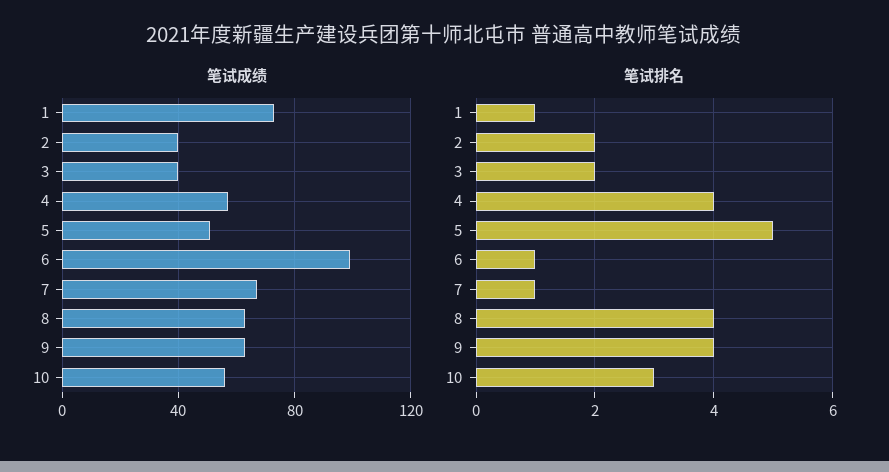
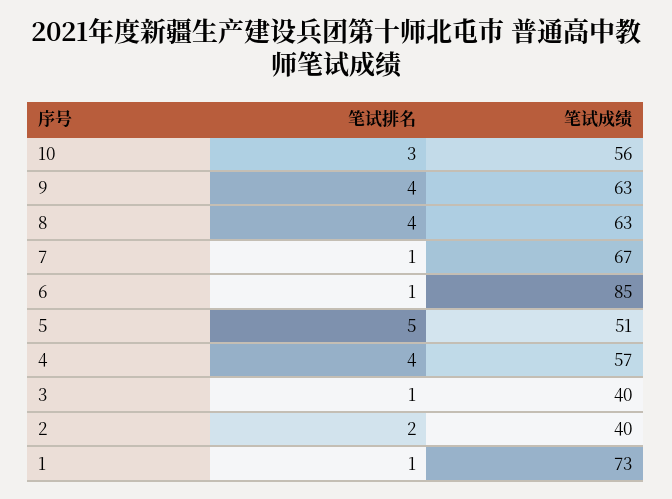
笔试成绩, 6: 100 -> 85
笔试排名, 3: 2 -> 1

